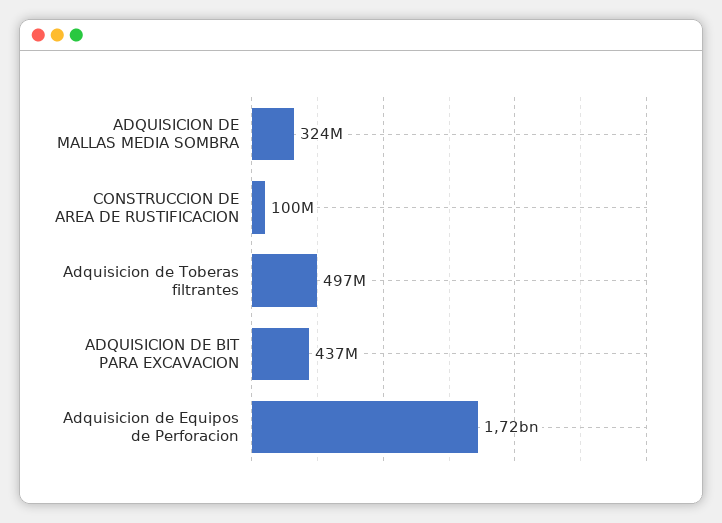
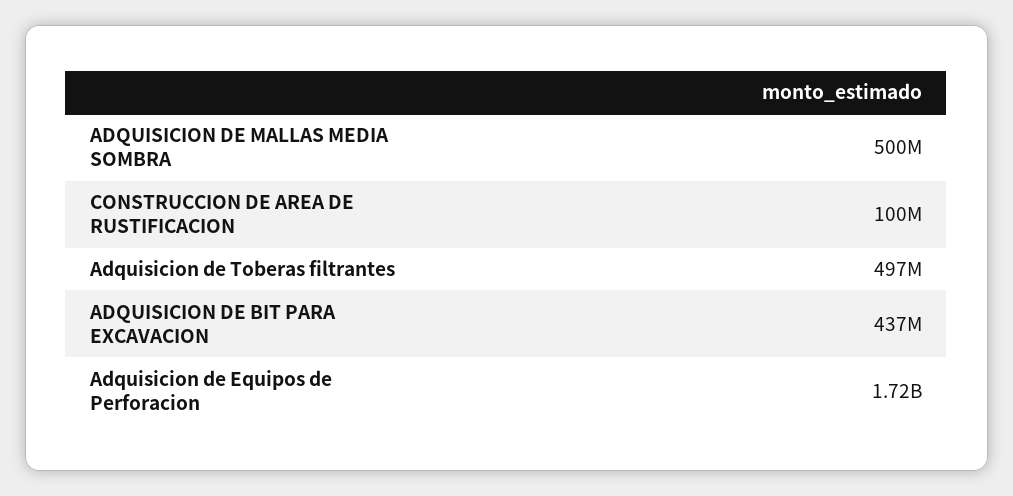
ADQUISICION DE MALLAS MEDIA SOMBRA: 324000000 -> 500000000

